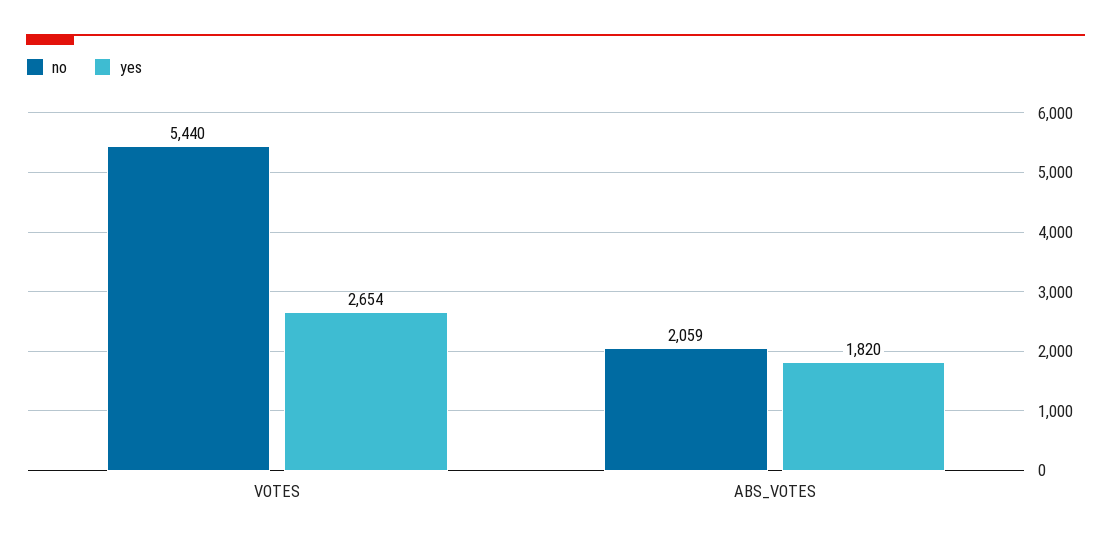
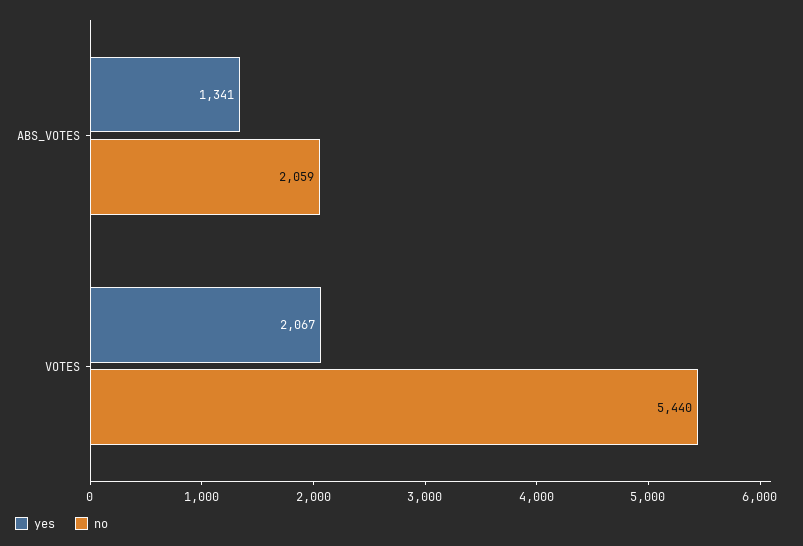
yes, VOTES: 2654 -> 2067
yes, ABS_VOTES: 1820 -> 1341

